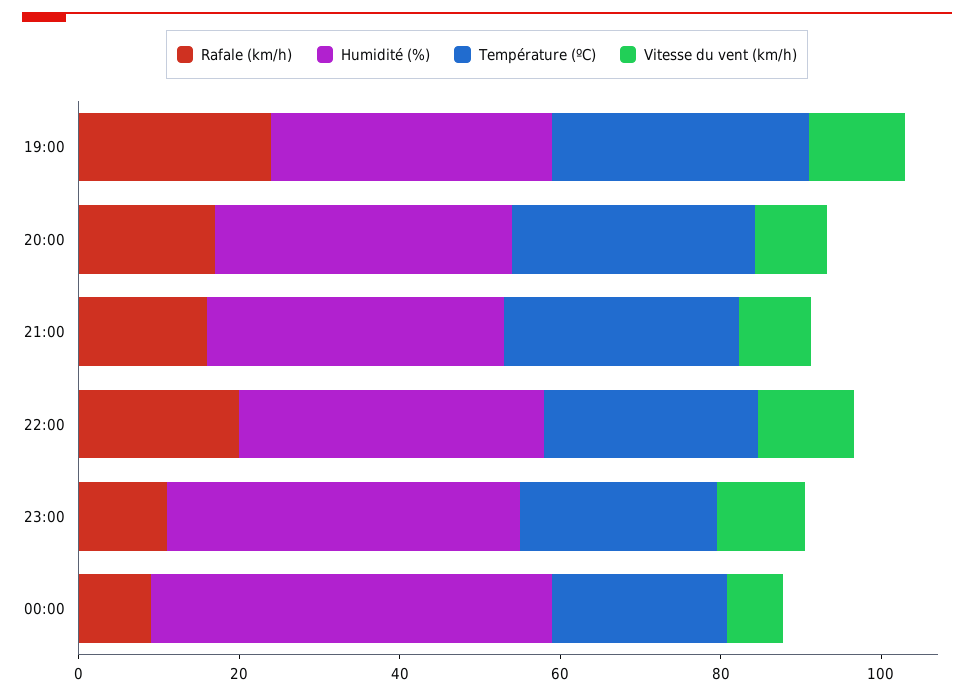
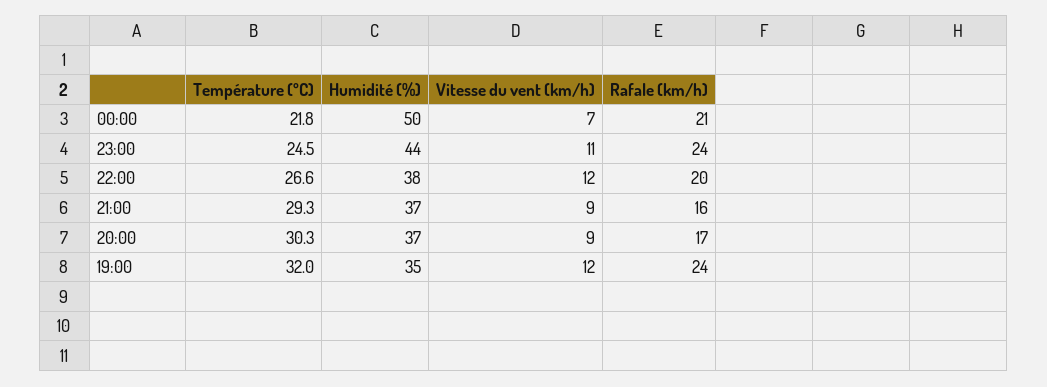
Rafale (km/h), 23:00: 10 -> 24
Rafale (km/h), 00:00: 10 -> 21

